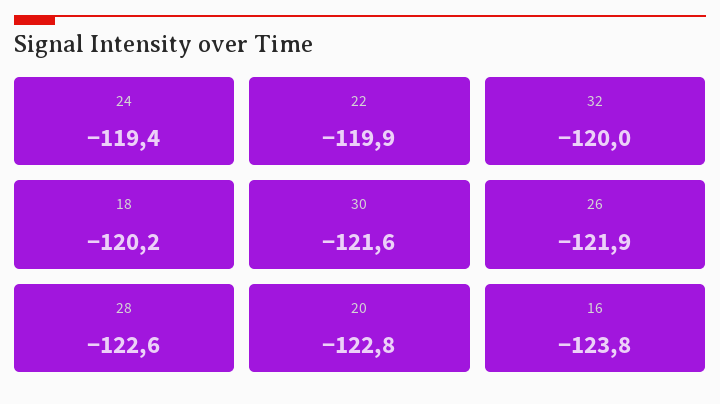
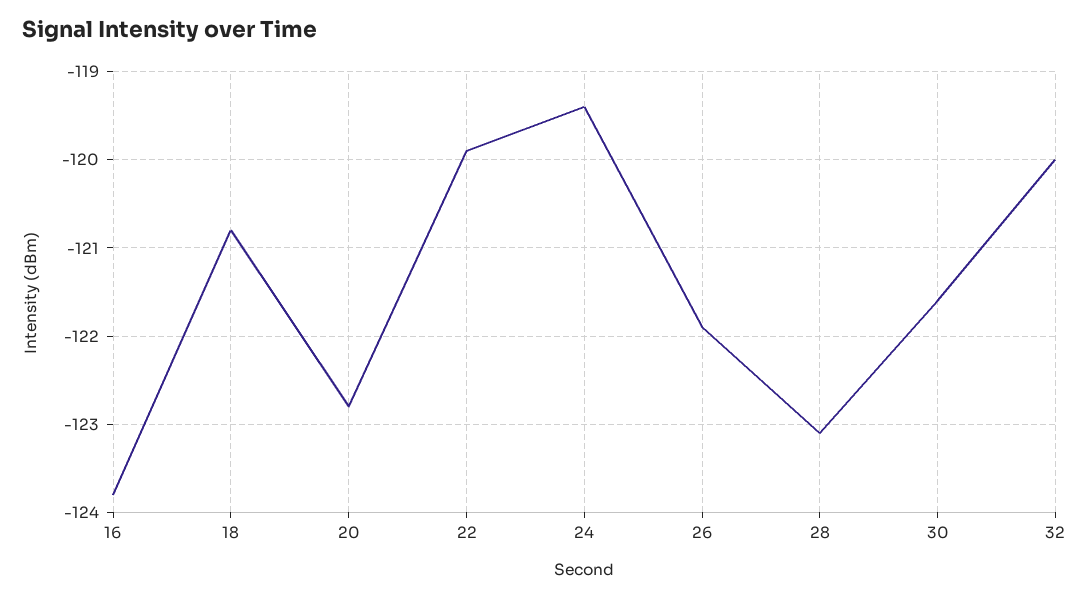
18: -120.2 -> -120.8
28: -122.6 -> -123.1

